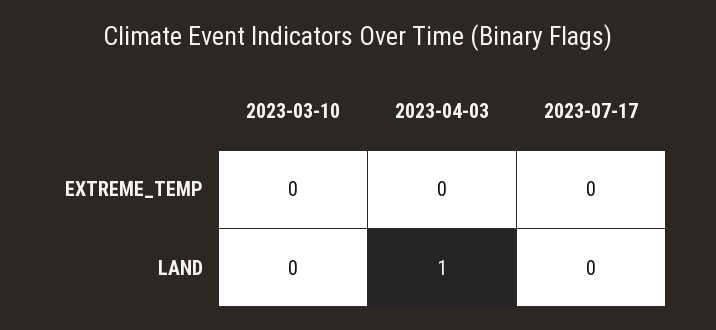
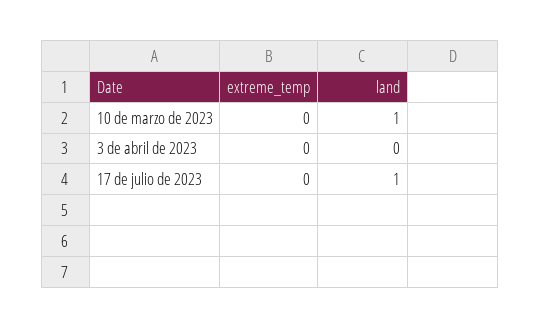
2023-03-10, LAND: 0 -> 1
2023-04-03, LAND: 1 -> 0
2023-07-17, LAND: 0 -> 1

